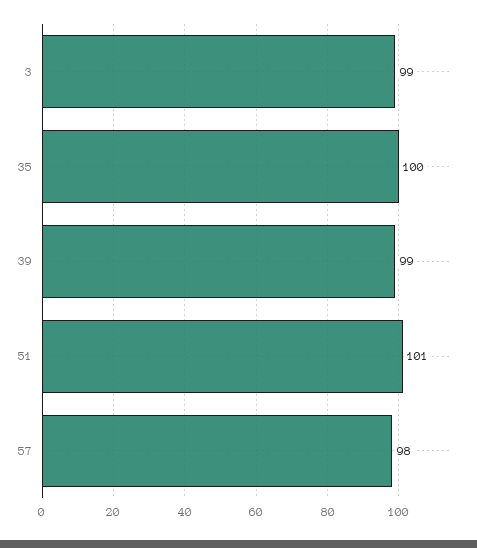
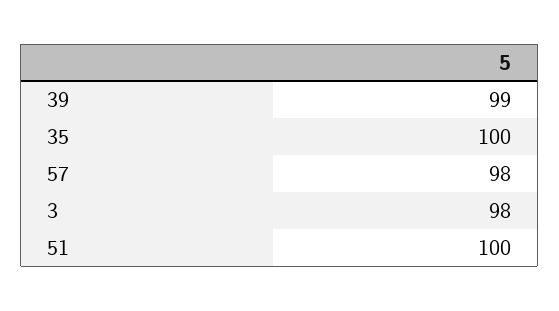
3: 99 -> 98
51: 101 -> 100

